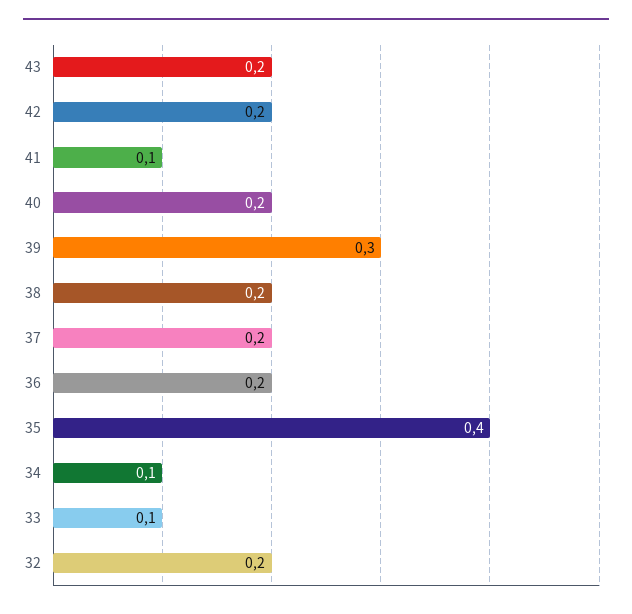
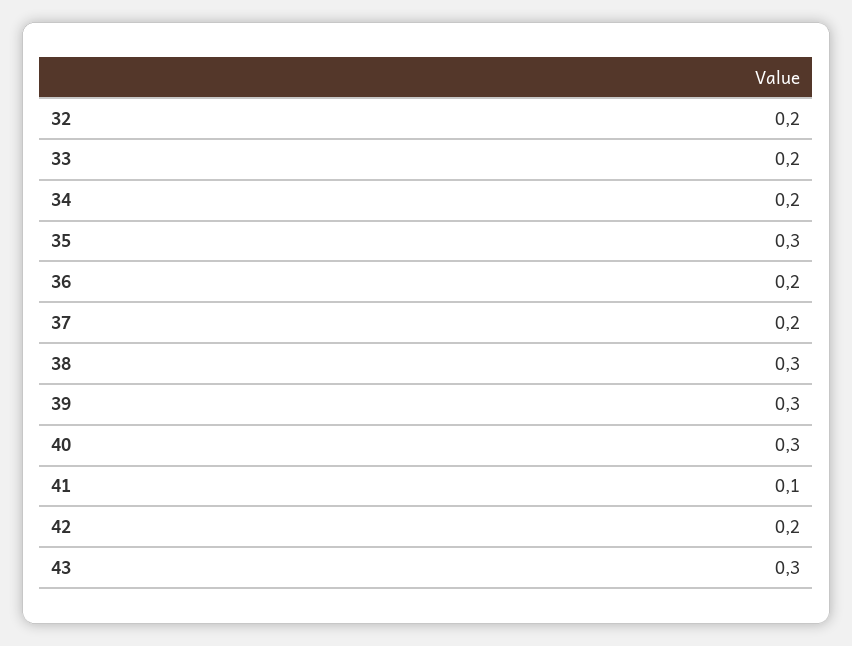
43: 0.2 -> 0.3
40: 0.2 -> 0.3
38: 0.2 -> 0.3
35: 0.4 -> 0.3
34: 0.1 -> 0.2
33: 0.1 -> 0.2

